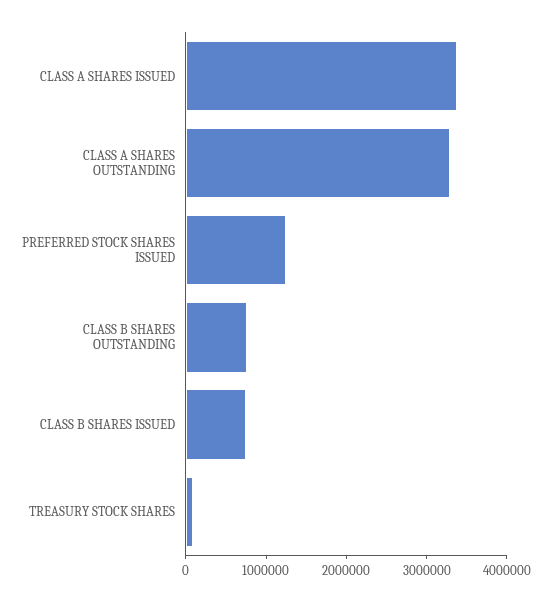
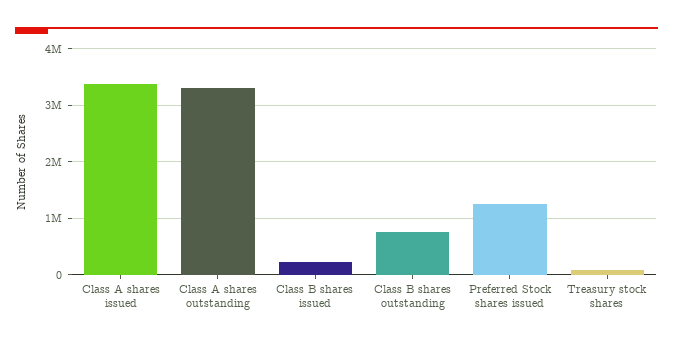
CLASS B SHARES ISSUED: 800000 -> 200000

